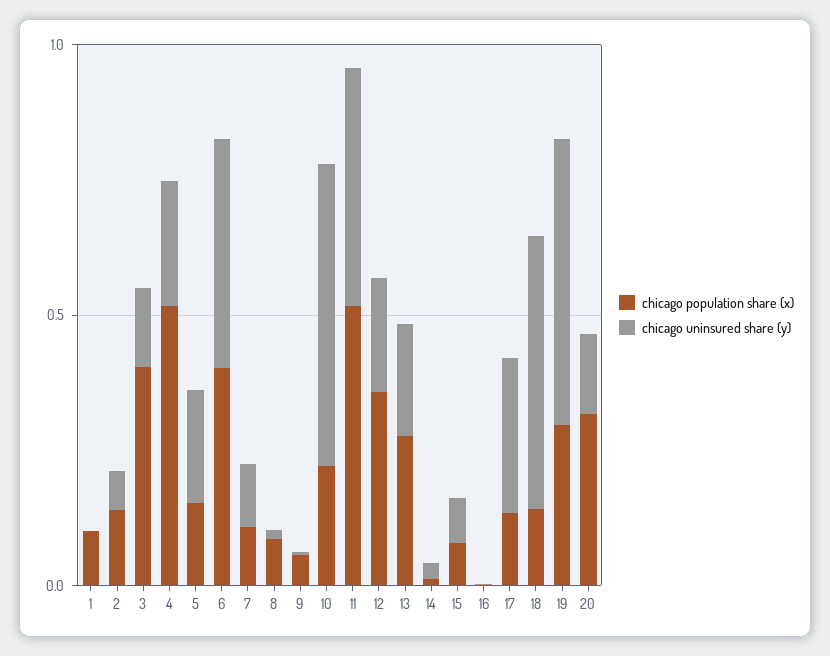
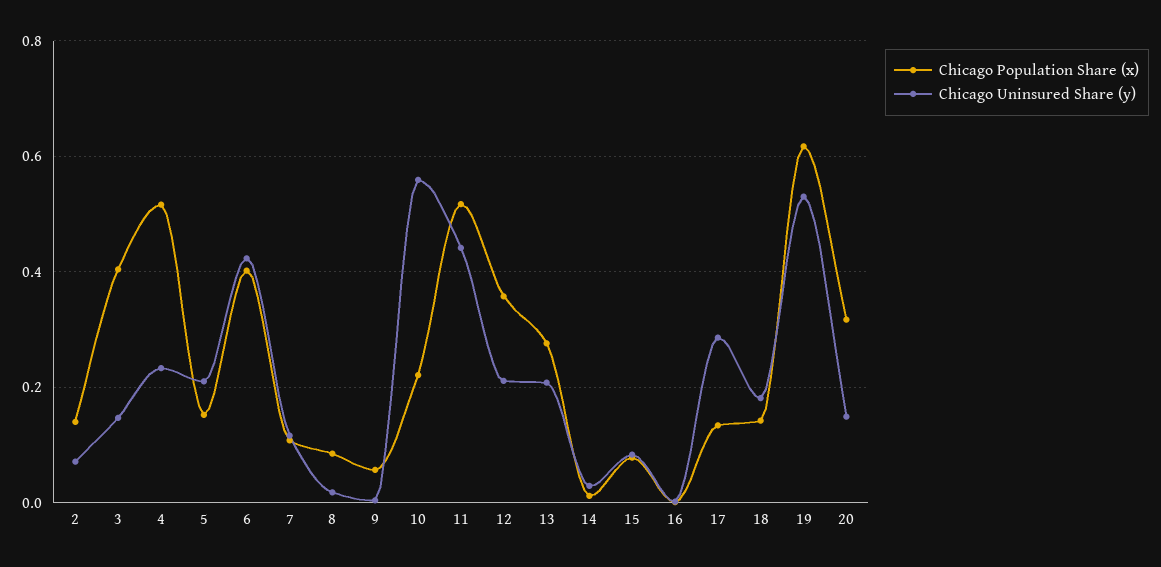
chicago population share (x), 1: 0.1 -> none
chicago uninsured share (y), 1: 0 -> none
chicago uninsured share (y), 18: 0.5 -> 0.18
chicago population share (x), 19: 0.3 -> 0.62

